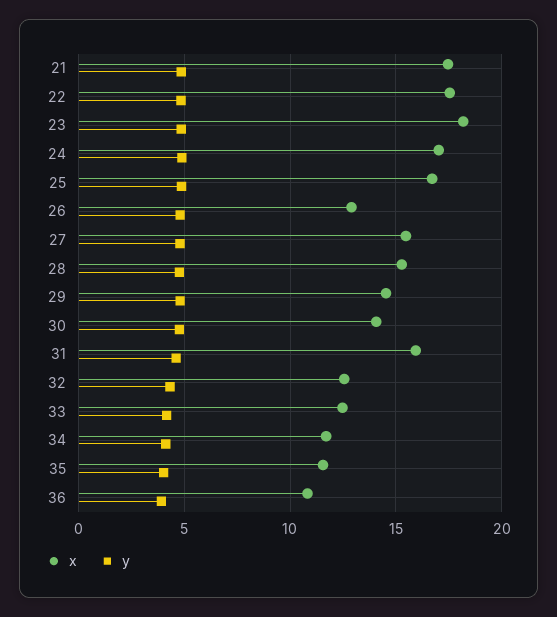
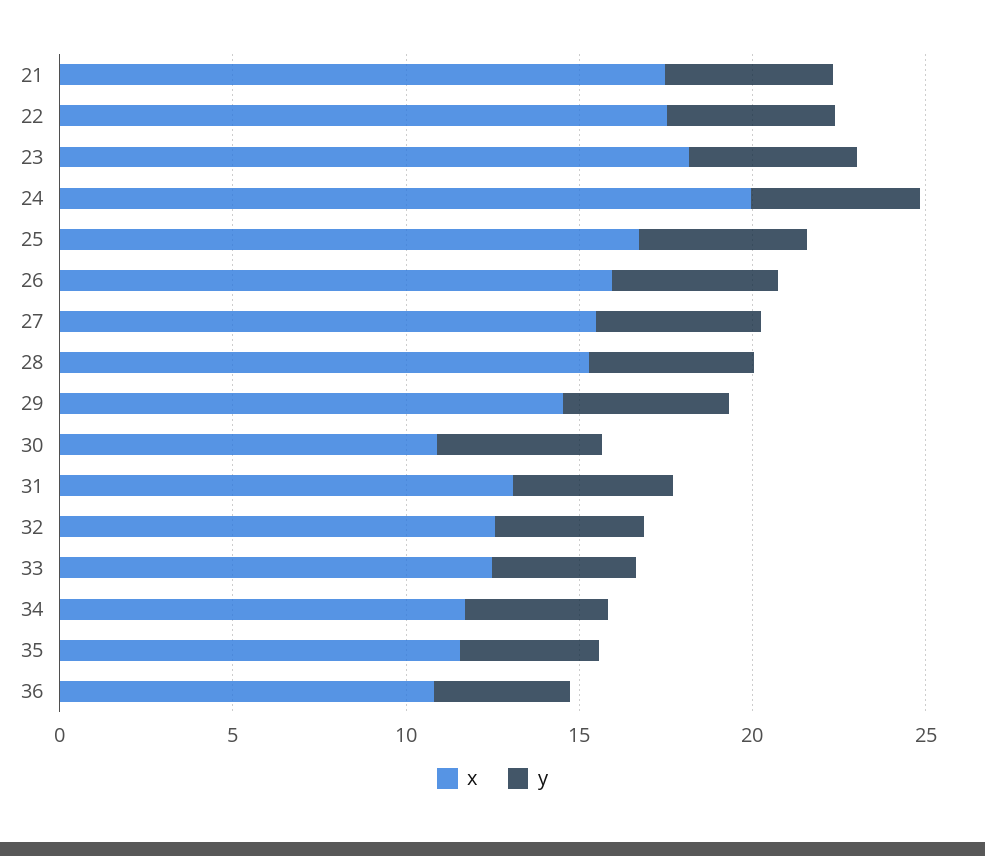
x, 24: 17 -> 20
x, 26: 13 -> 16
x, 30: 14 -> 11
x, 31: 16 -> 13

